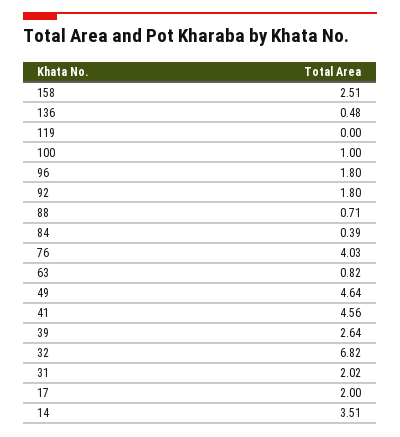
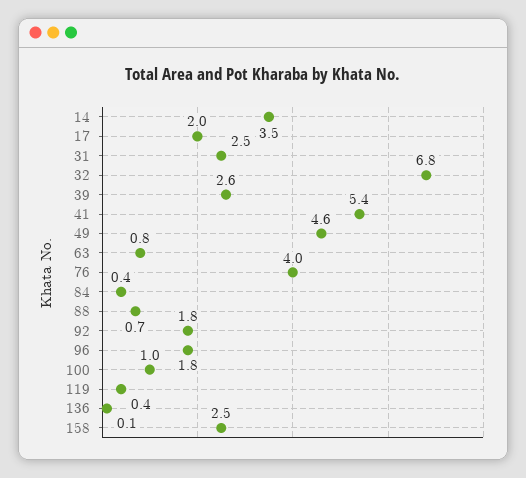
136: 0.48 -> 0.1
119: 0 -> 0.4
41: 4.56 -> 5.4
31: 2.02 -> 2.5

